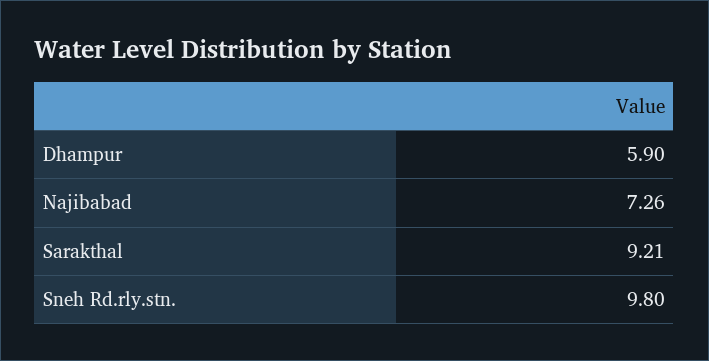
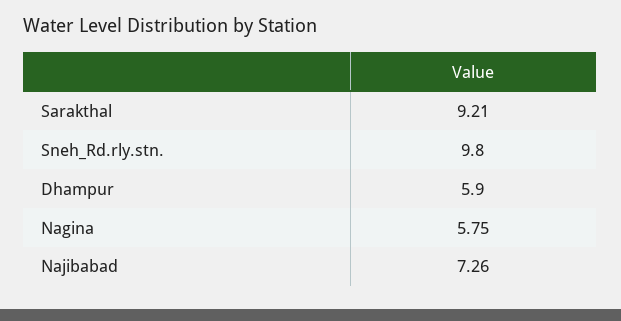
Nagina: none -> 5.75

